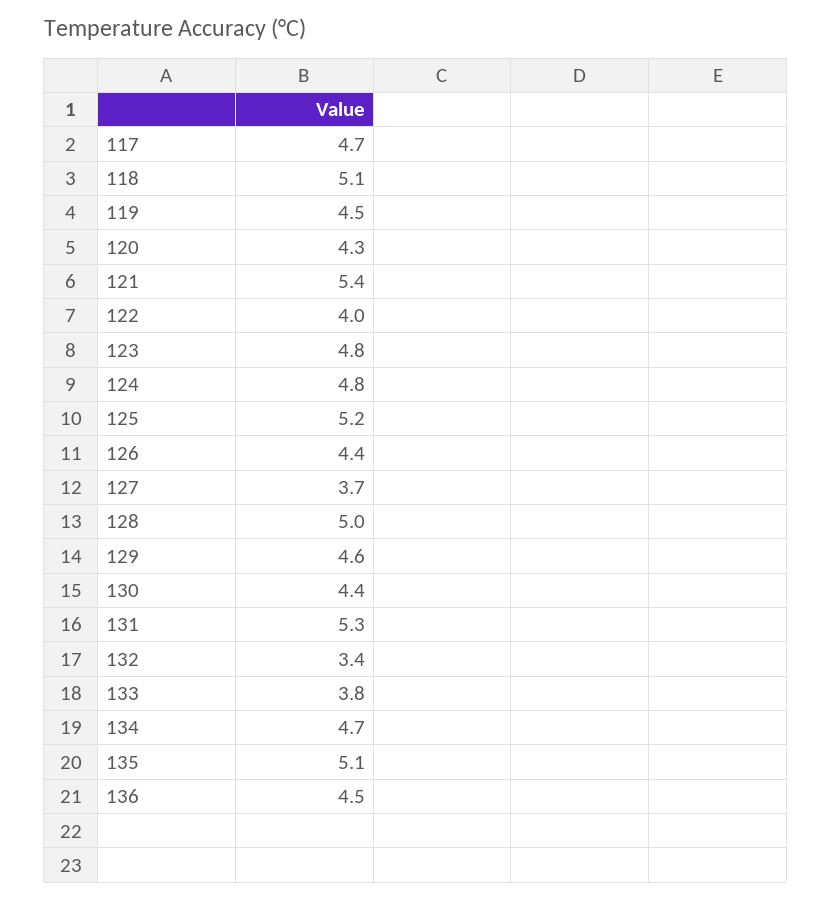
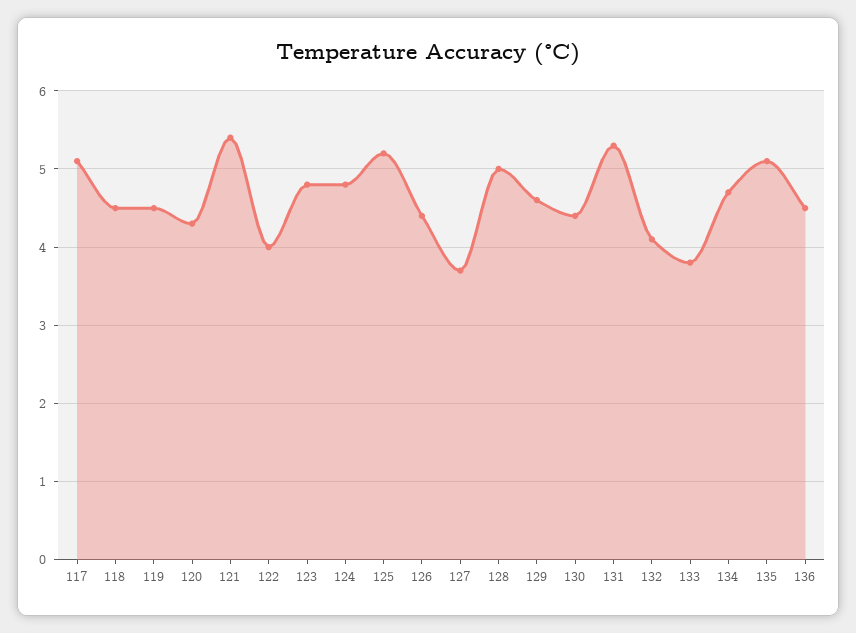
117: 4.7 -> 5.1
118: 5.1 -> 4.5
132: 3.4 -> 4.1

